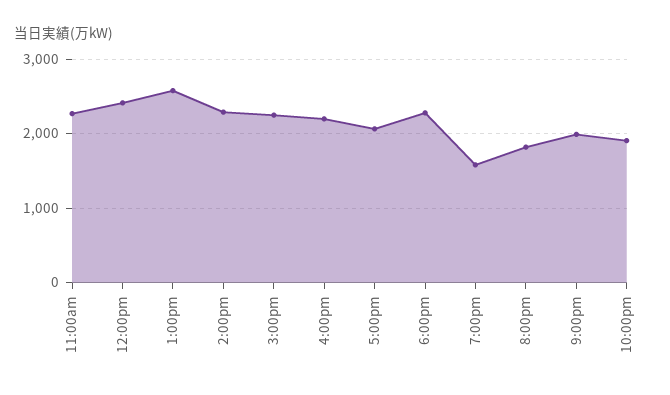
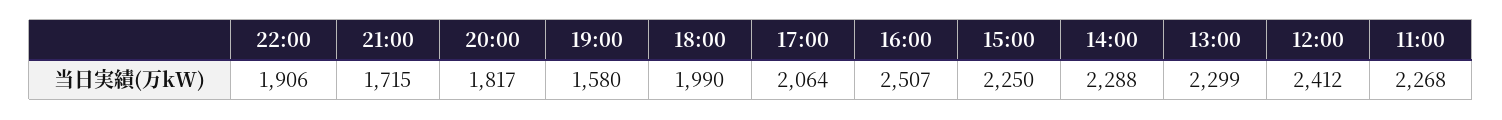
1:00pm: 2600 -> 2299
4:00pm: 2200 -> 2507
6:00pm: 2300 -> 1990
9:00pm: 2000 -> 1715

